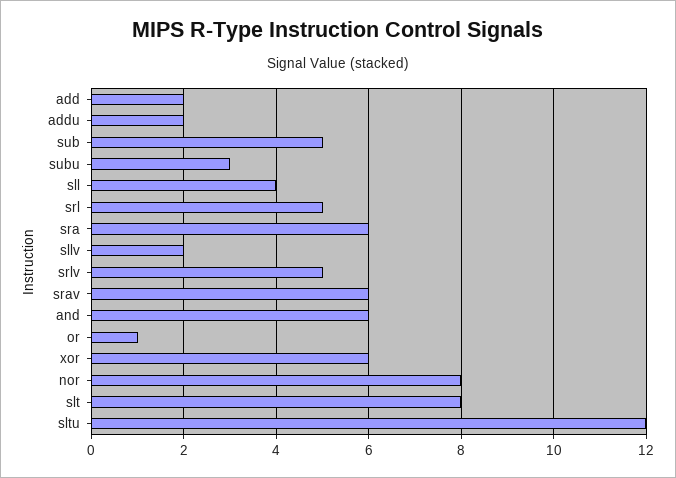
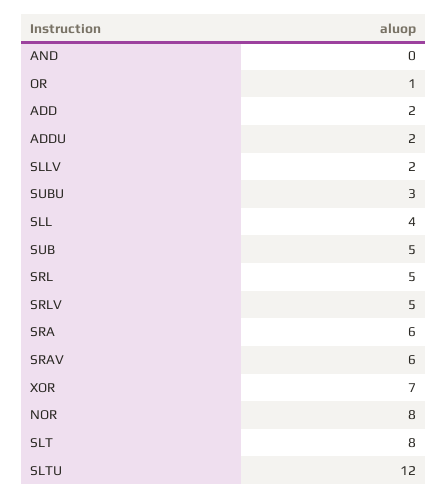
and: 6 -> 0
xor: 6 -> 7

